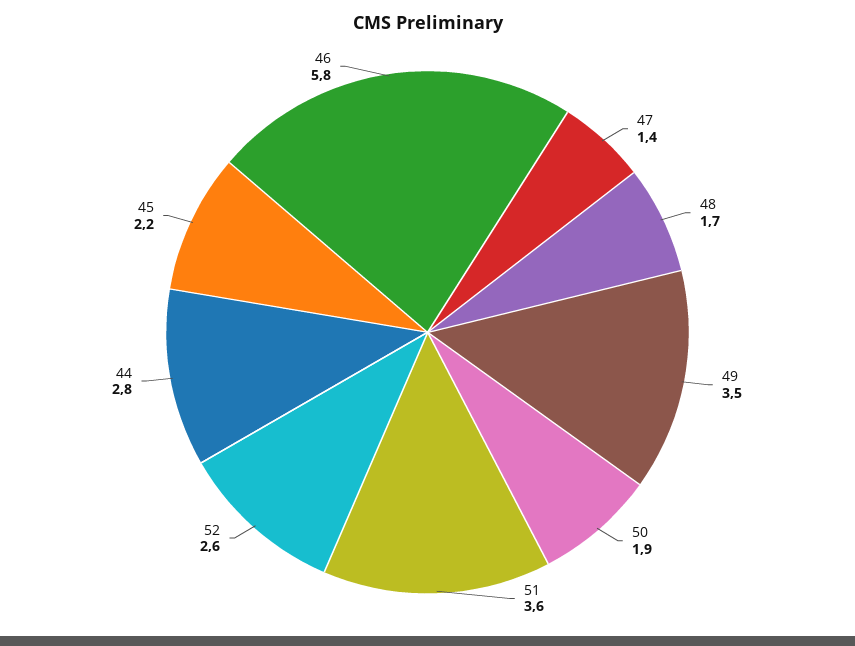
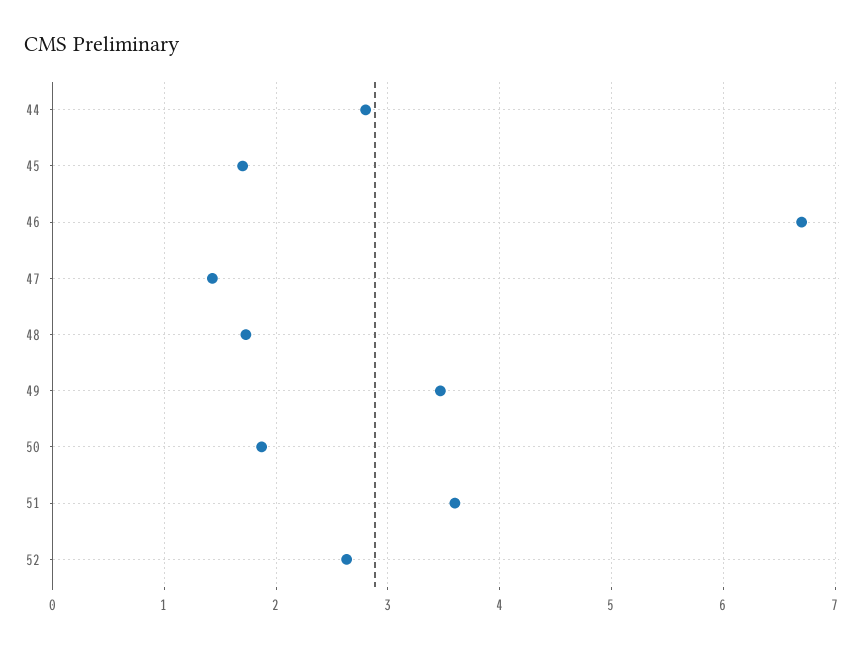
45: 2.2 -> 1.7
46: 5.8 -> 6.7

